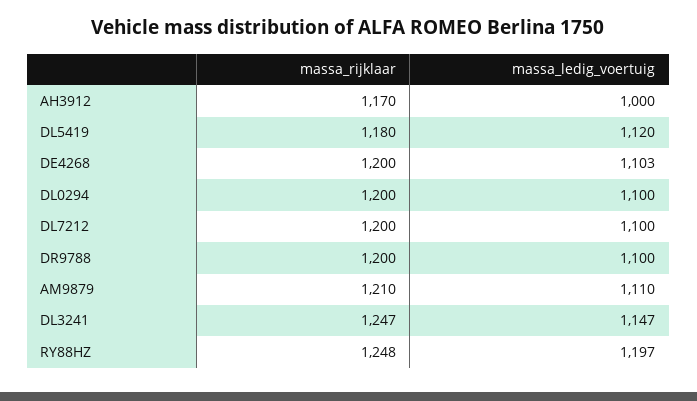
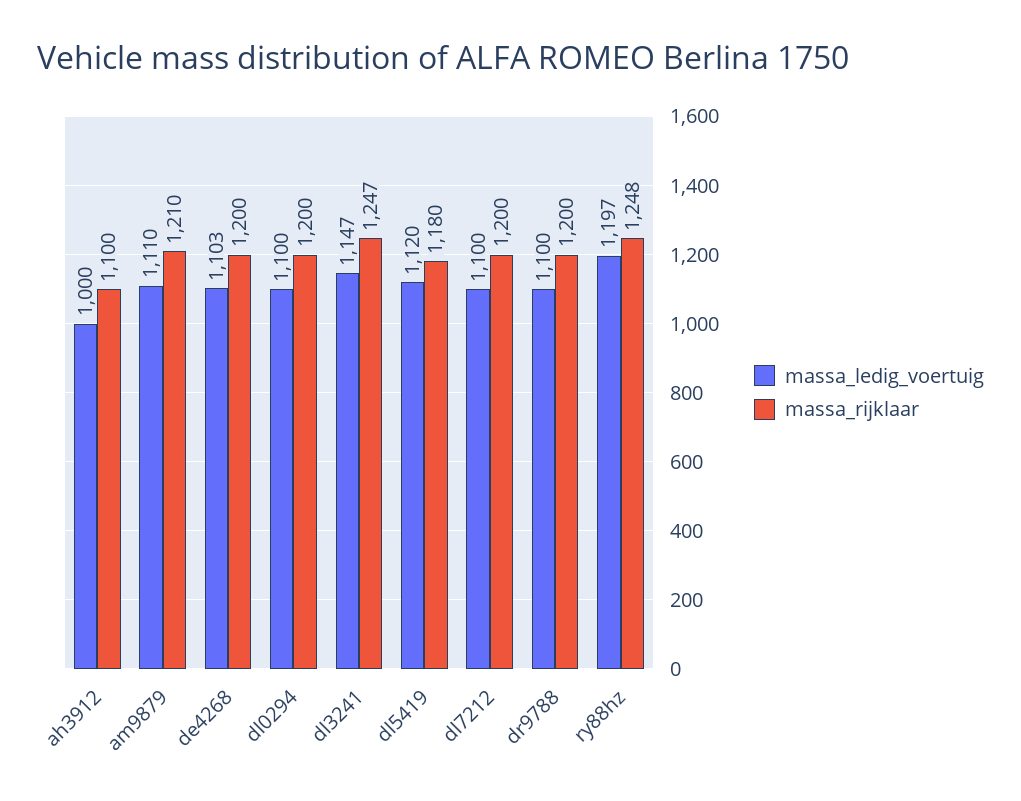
massa_rijklaar, AH3912: 1170 -> 1100

